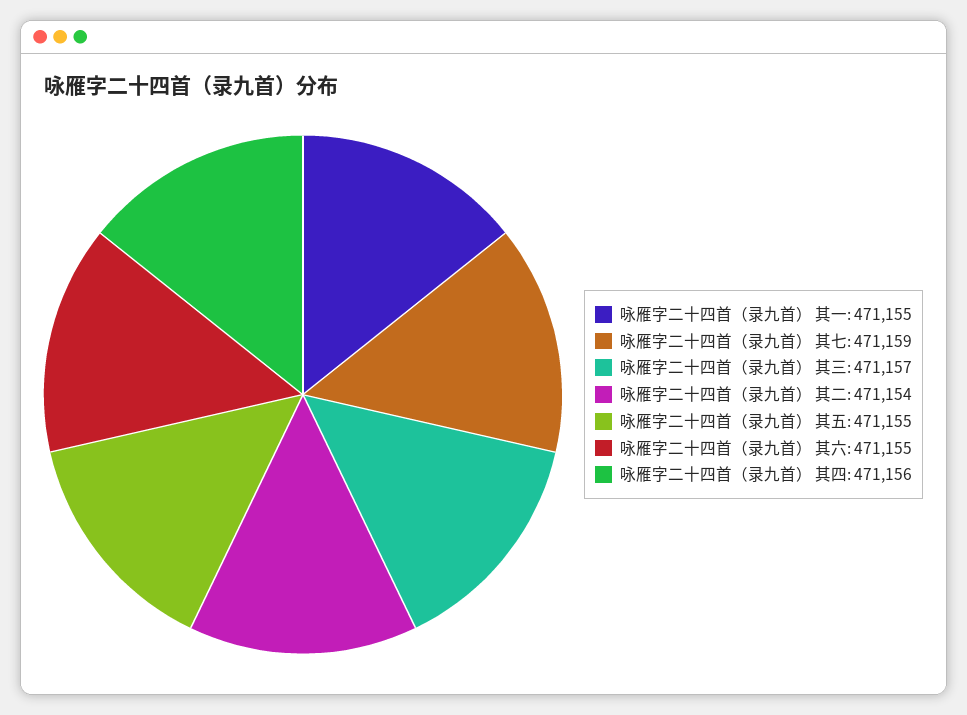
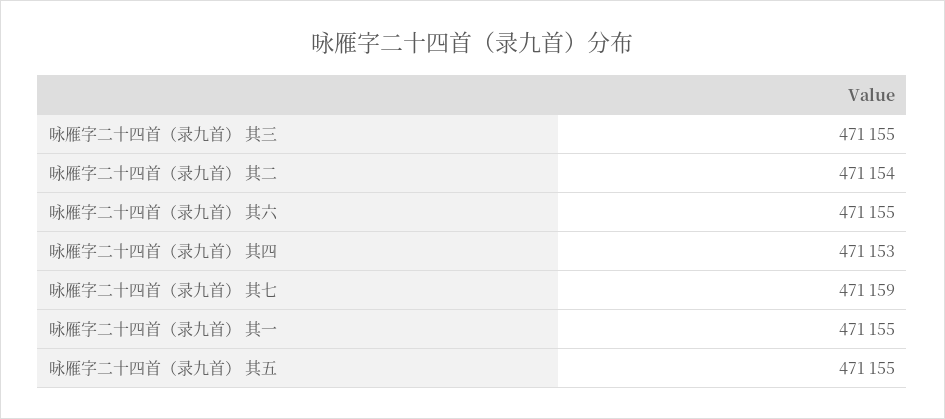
咏雁字二十四首（录九首） 其三: 471157 -> 471155
咏雁字二十四首（录九首） 其四: 471156 -> 471153

